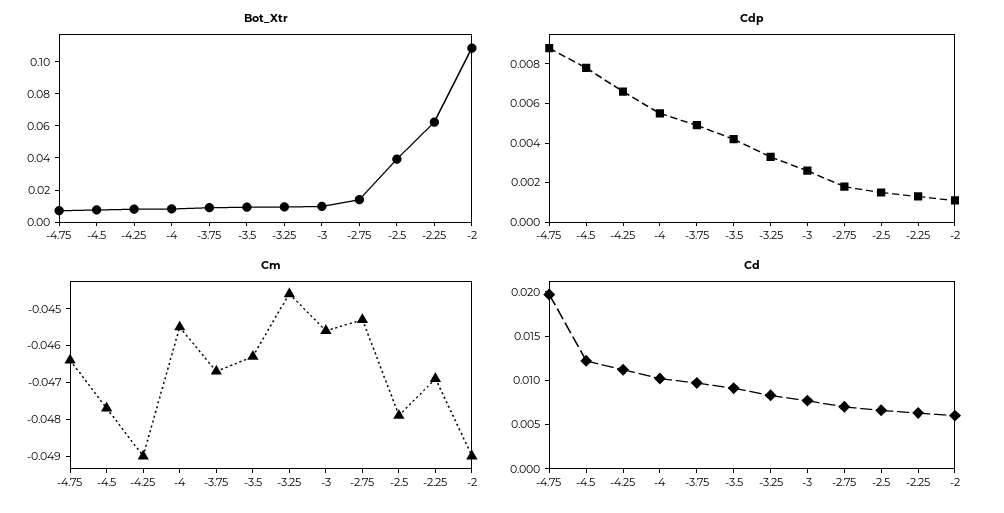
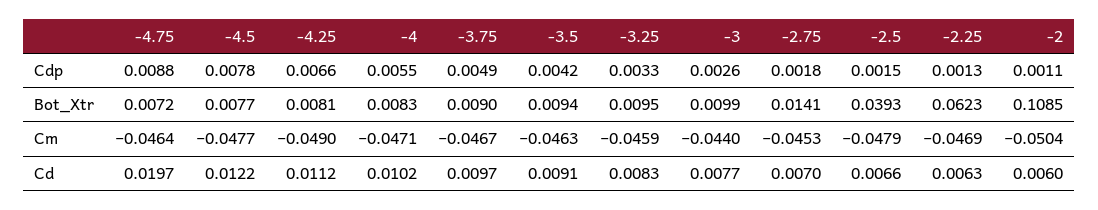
Cm, -4: -0.0455 -> -0.0471
Cm, -3.25: -0.0445 -> -0.0459
Cm, -3: -0.0455 -> -0.044
Cm, -2: -0.049 -> -0.0504

